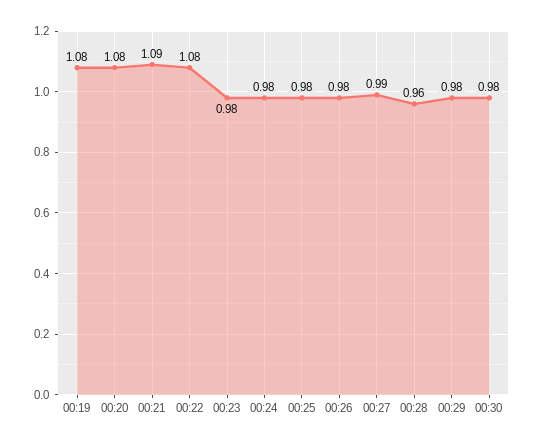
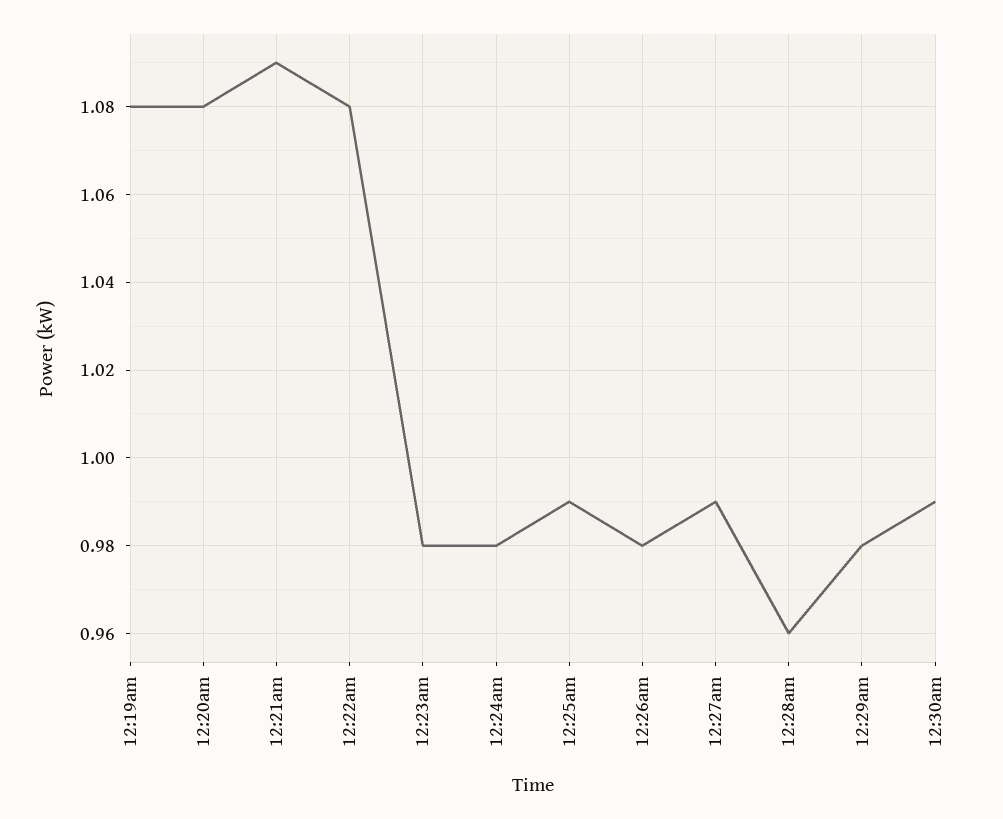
00:25: 0.98 -> 0.99
00:30: 0.98 -> 0.99

